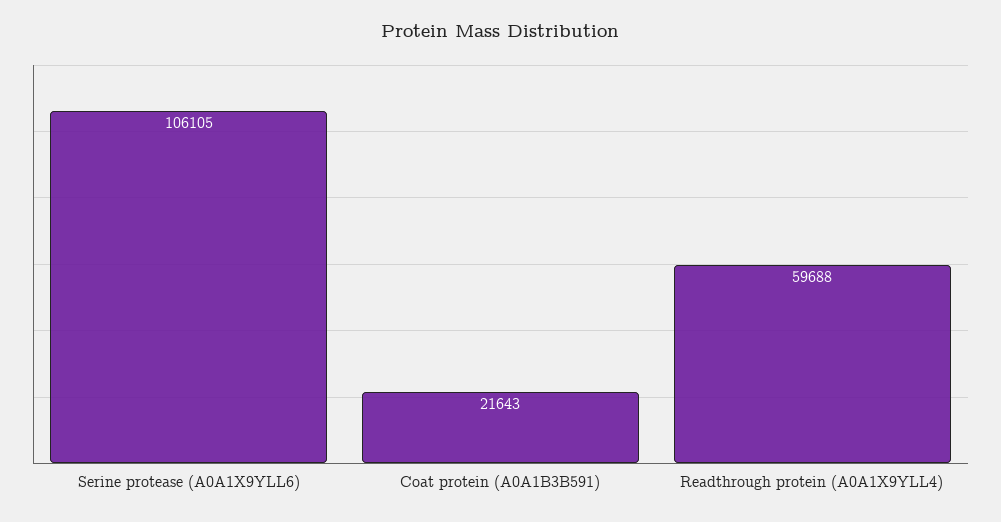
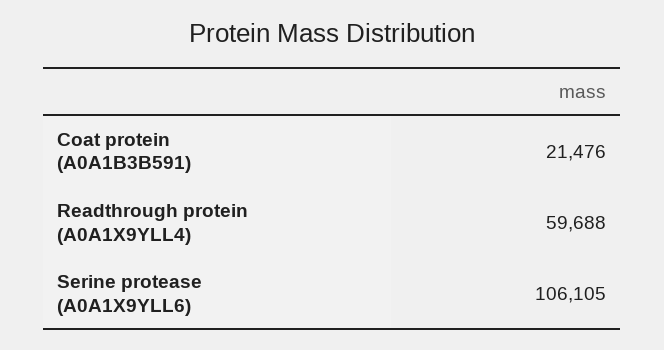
Coat protein (A0A1B3B591): 21643 -> 21476

